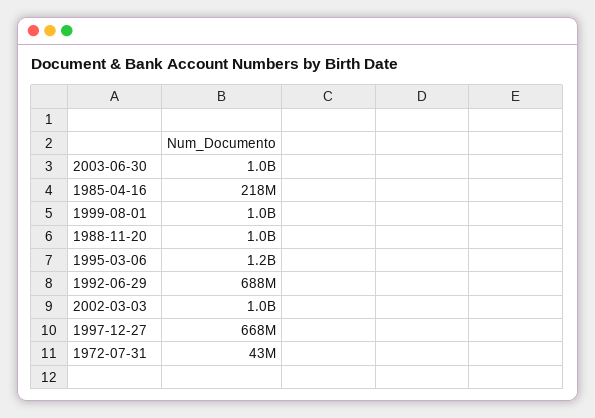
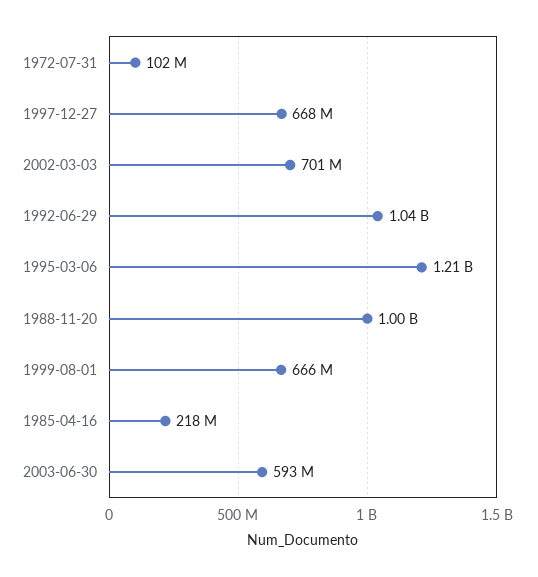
2003-06-30: 1000000000 -> 593000000
1999-08-01: 1000000000 -> 666000000
1992-06-29: 688000000 -> 1040000000
2002-03-03: 1000000000 -> 701000000
1972-07-31: 43000000 -> 102000000

